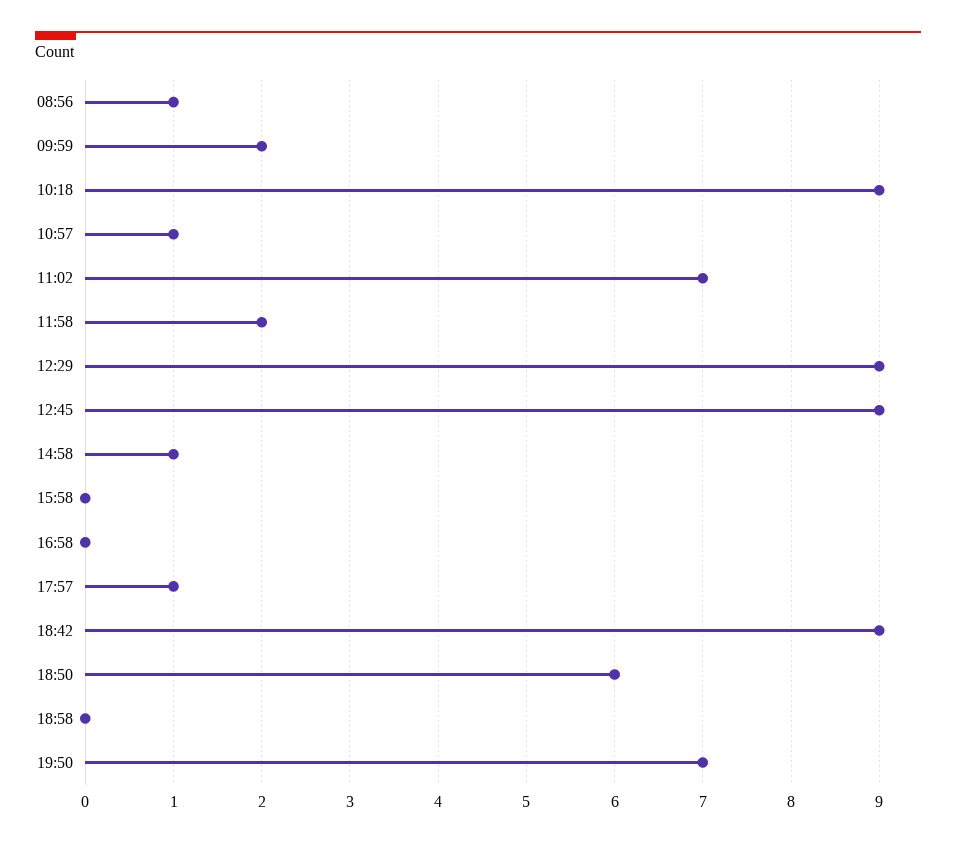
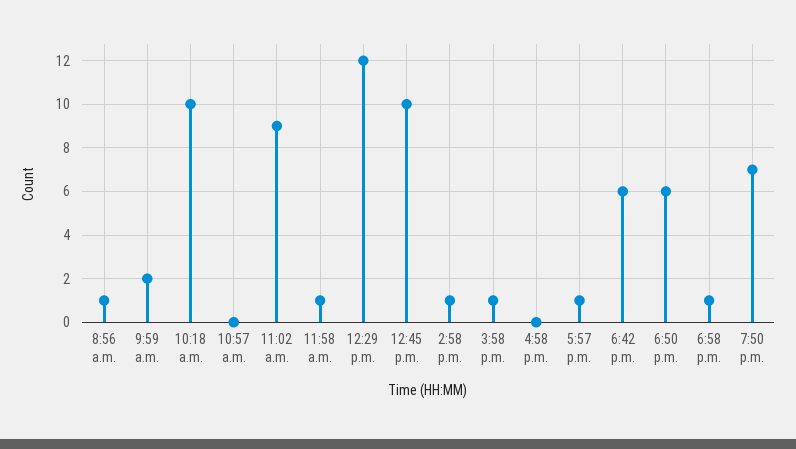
10:18: 9 -> 10
10:57: 1 -> 0
11:02: 7 -> 9
11:58: 2 -> 1
12:29: 9 -> 12
12:45: 9 -> 10
15:58: 0 -> 1
18:42: 9 -> 6
18:58: 0 -> 1

